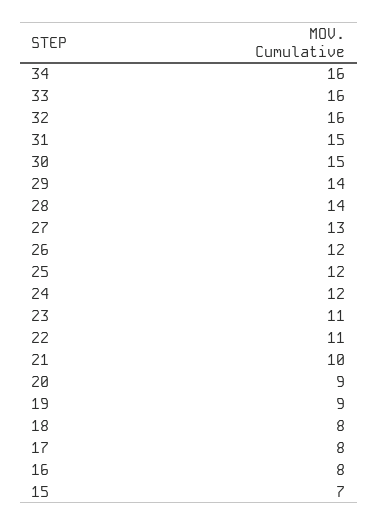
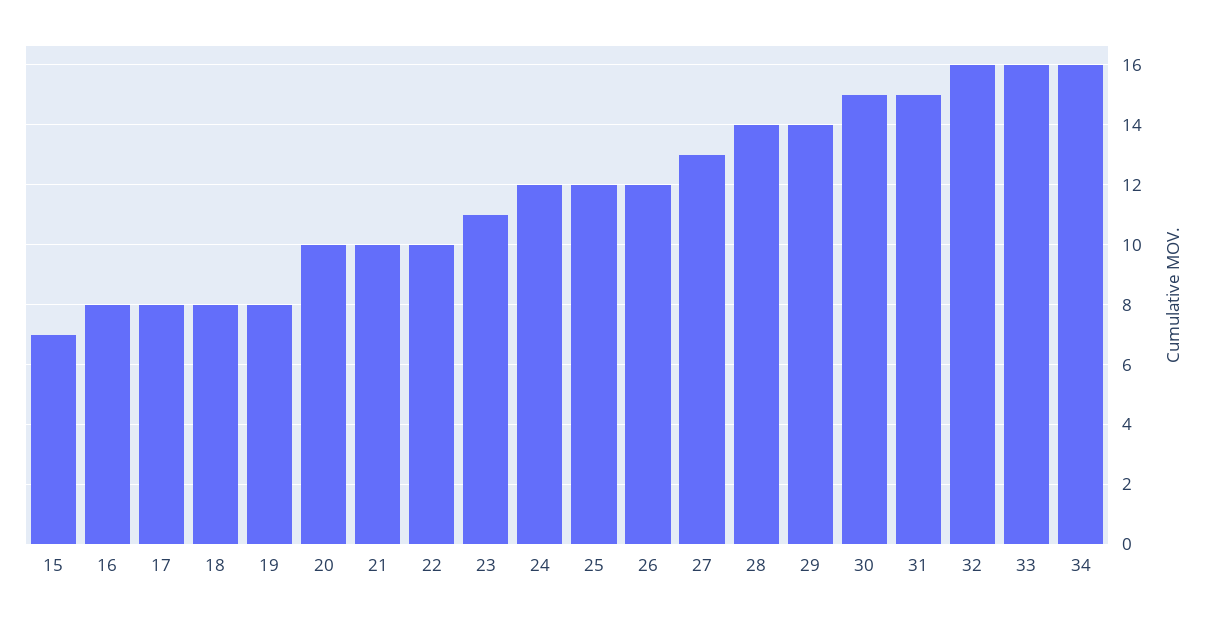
22: 11 -> 10
20: 9 -> 10
19: 9 -> 8

